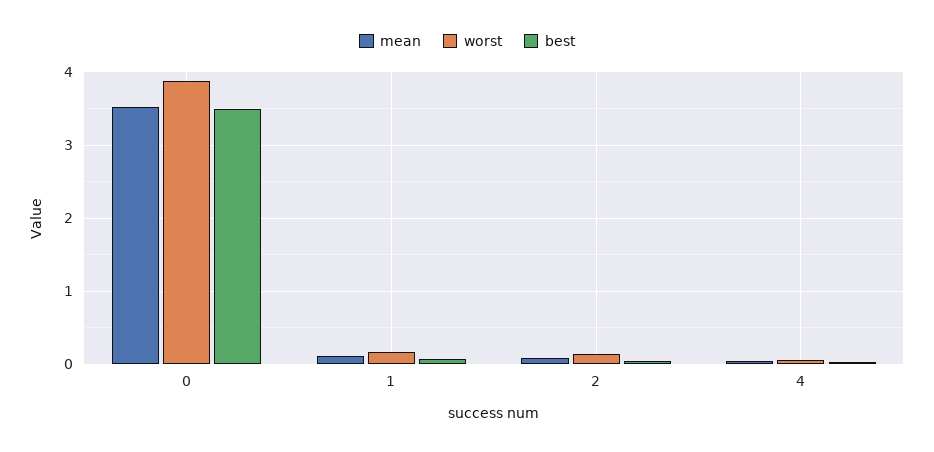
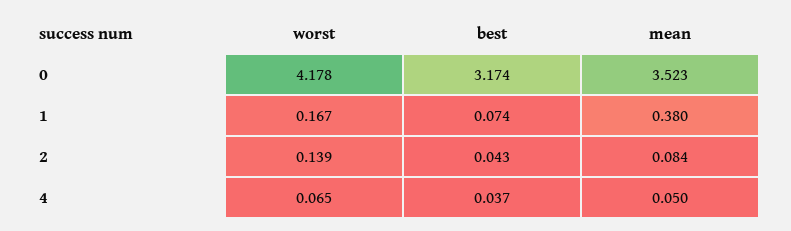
worst, 0: 3.9 -> 4.178
best, 0: 3.5 -> 3.174
mean, 1: 0.1 -> 0.38

